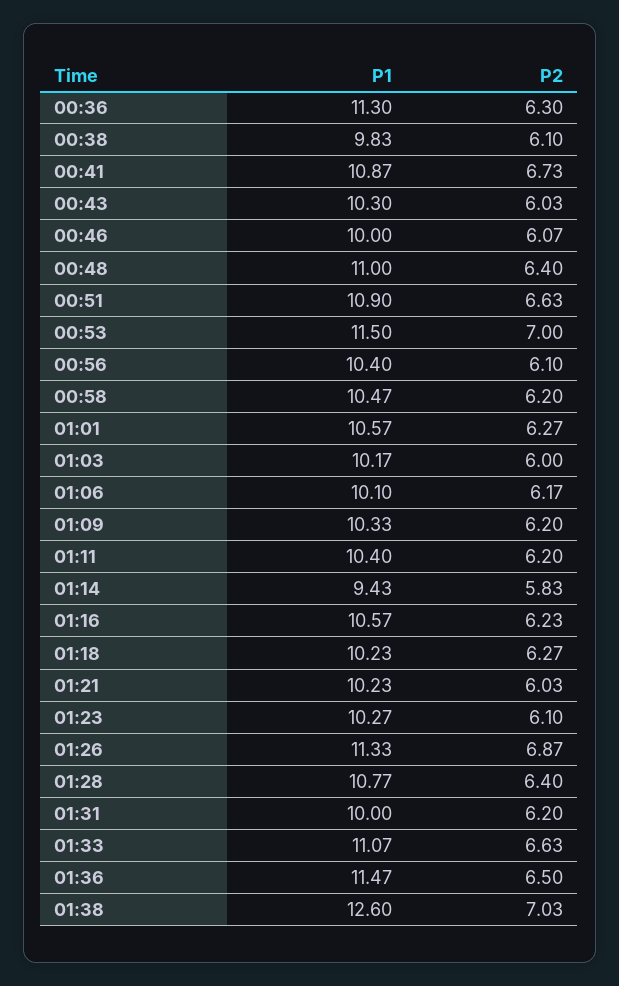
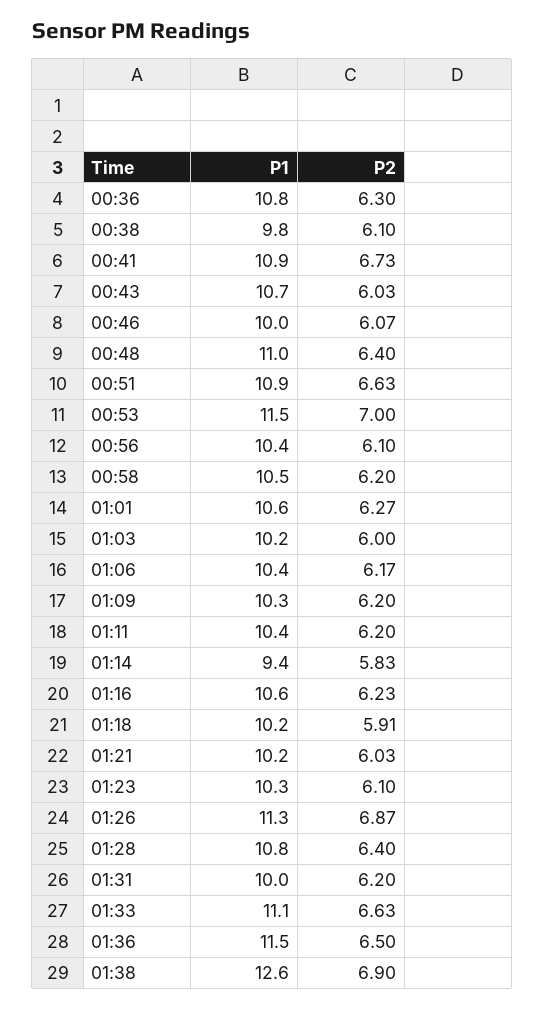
P1, 00:36: 11.3 -> 10.8
P1, 00:43: 10.3 -> 10.7
P1, 01:06: 10.1 -> 10.4
P2, 01:18: 6.27 -> 5.91
P2, 01:38: 7.03 -> 6.9

